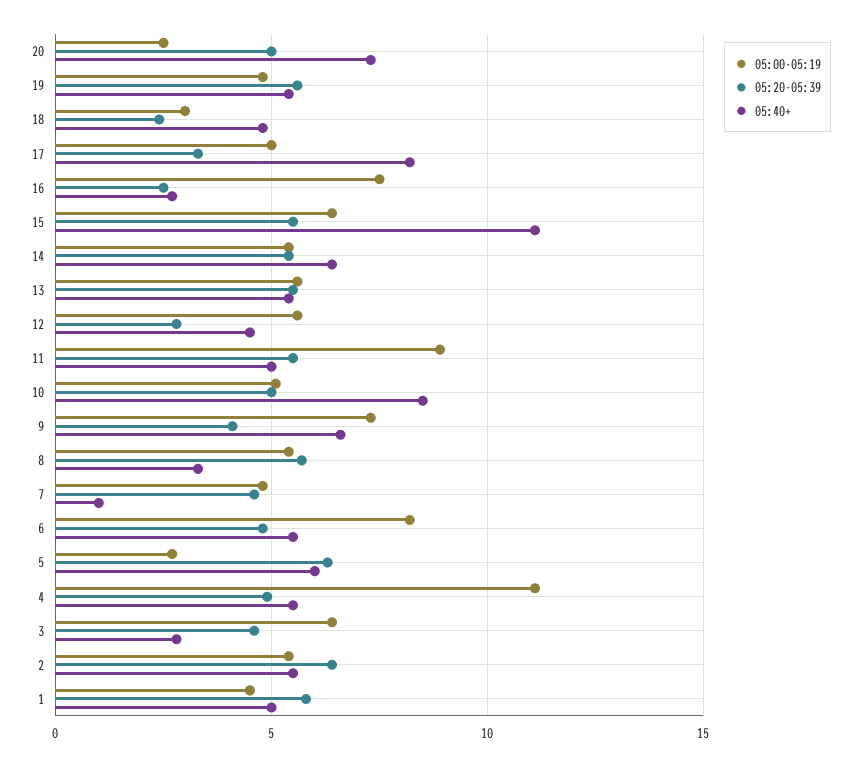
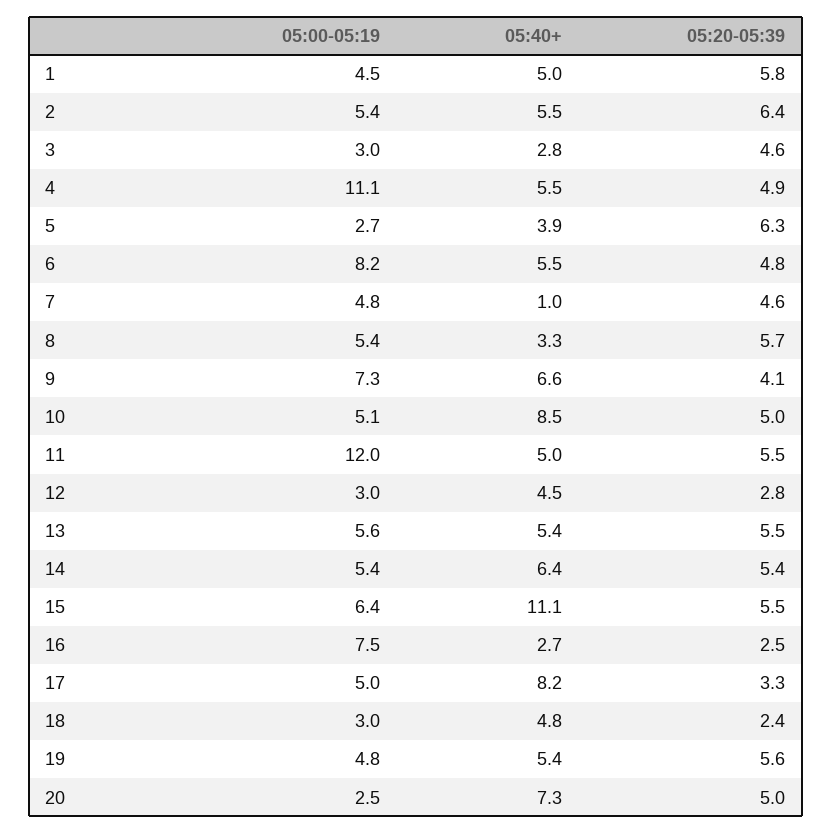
05:00-05:19, 12: 5.5 -> 3
05:00-05:19, 11: 9 -> 12
05:40+, 5: 6 -> 3.9
05:00-05:19, 3: 6.5 -> 3

